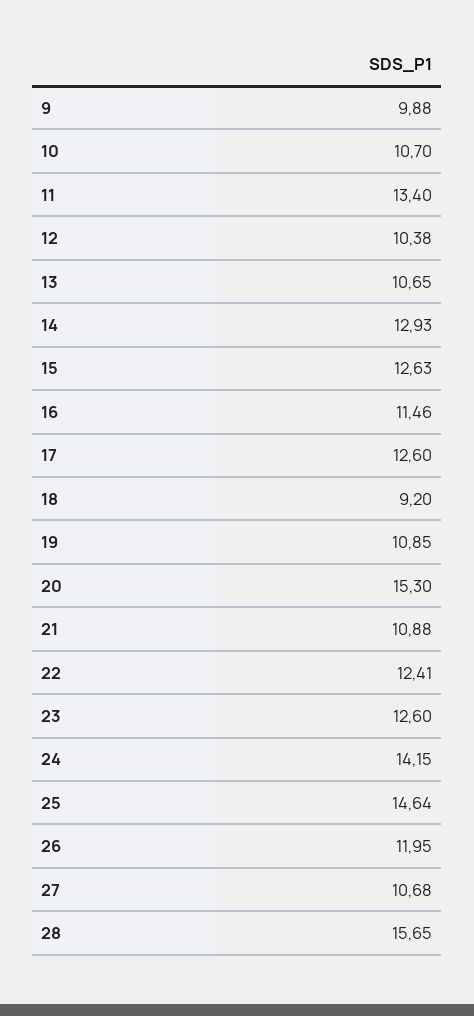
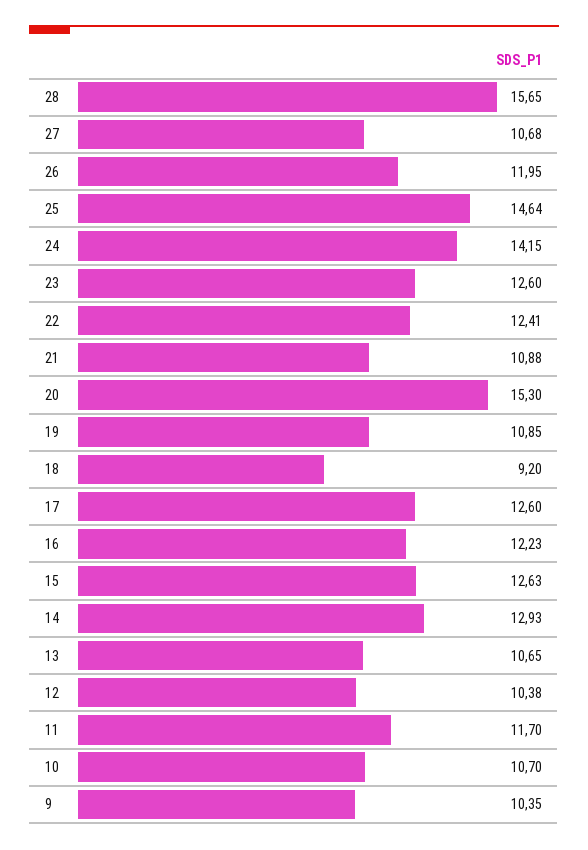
9: 9.88 -> 10.35
11: 13.4 -> 11.7
16: 11.46 -> 12.23

